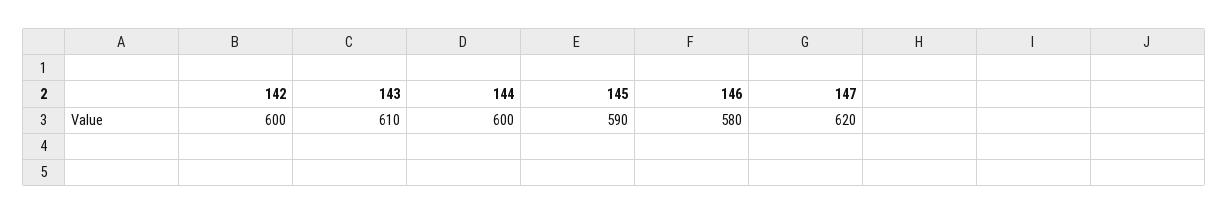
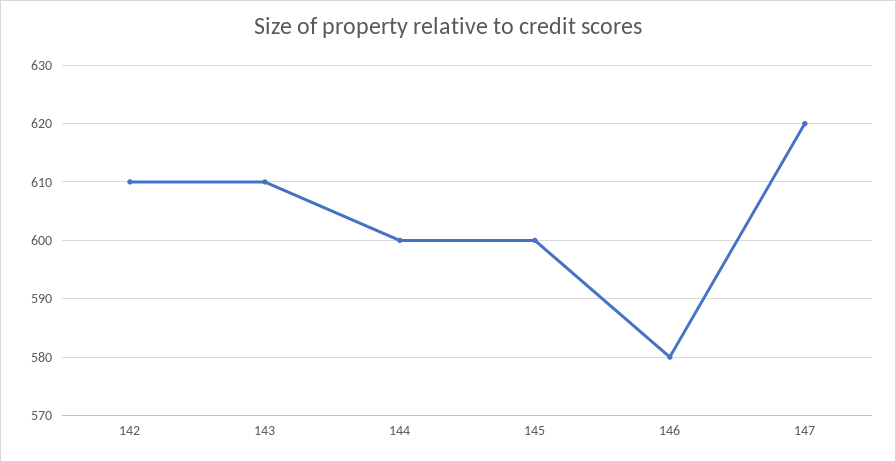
142: 600 -> 610
145: 590 -> 600

